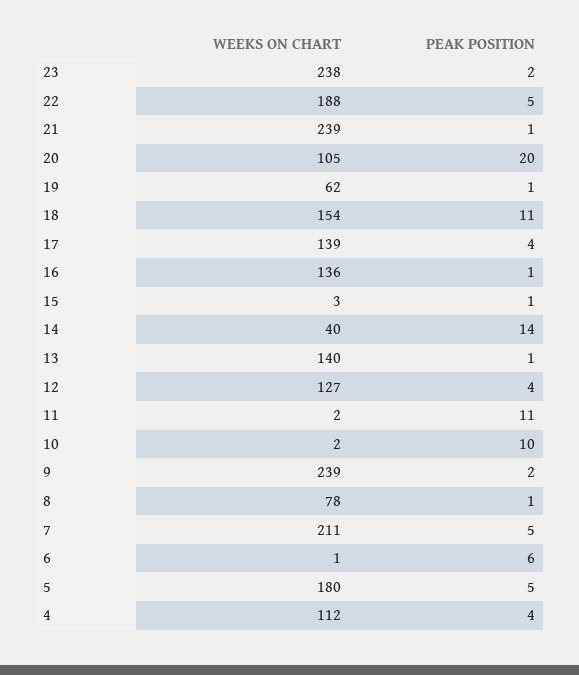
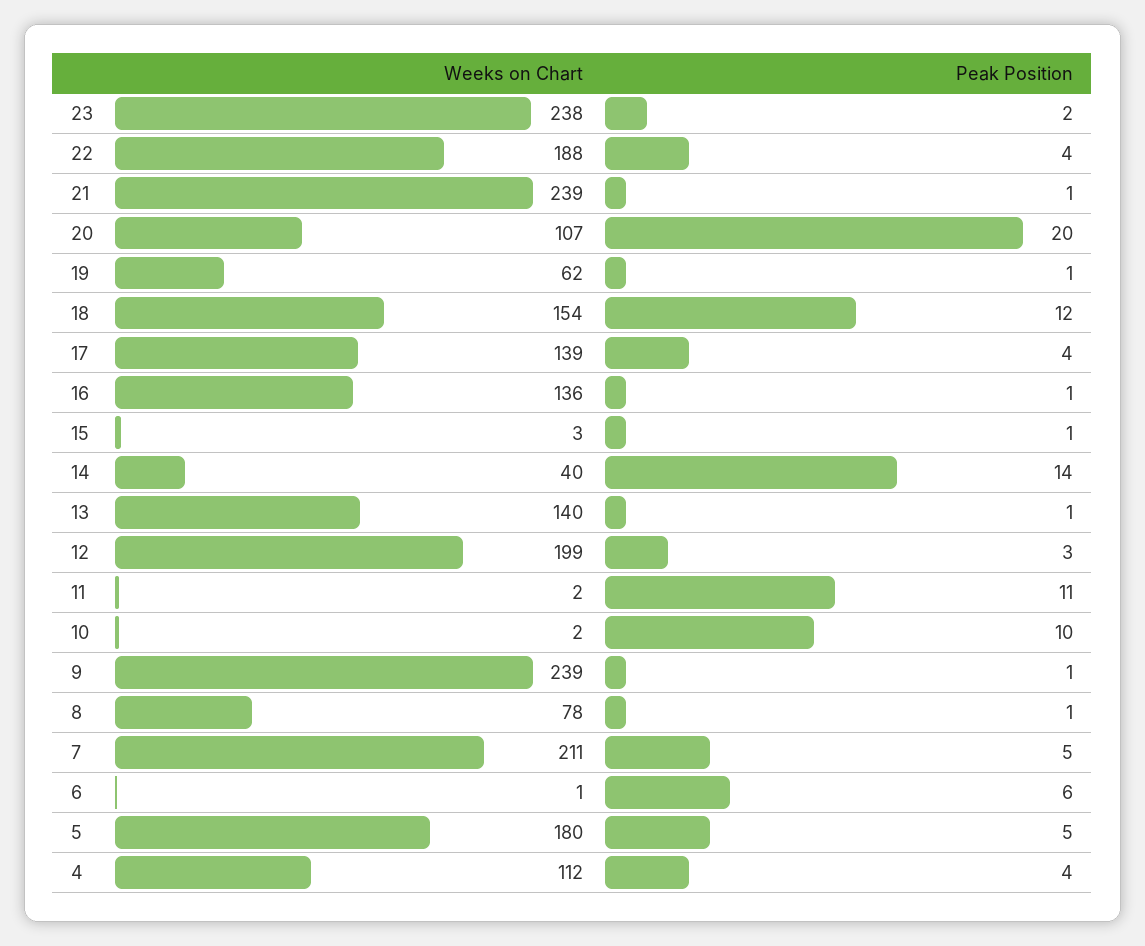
PEAK POSITION, 22: 5 -> 4
WEEKS ON CHART, 20: 105 -> 107
PEAK POSITION, 18: 11 -> 12
WEEKS ON CHART, 12: 127 -> 199
PEAK POSITION, 12: 4 -> 3
PEAK POSITION, 9: 2 -> 1

